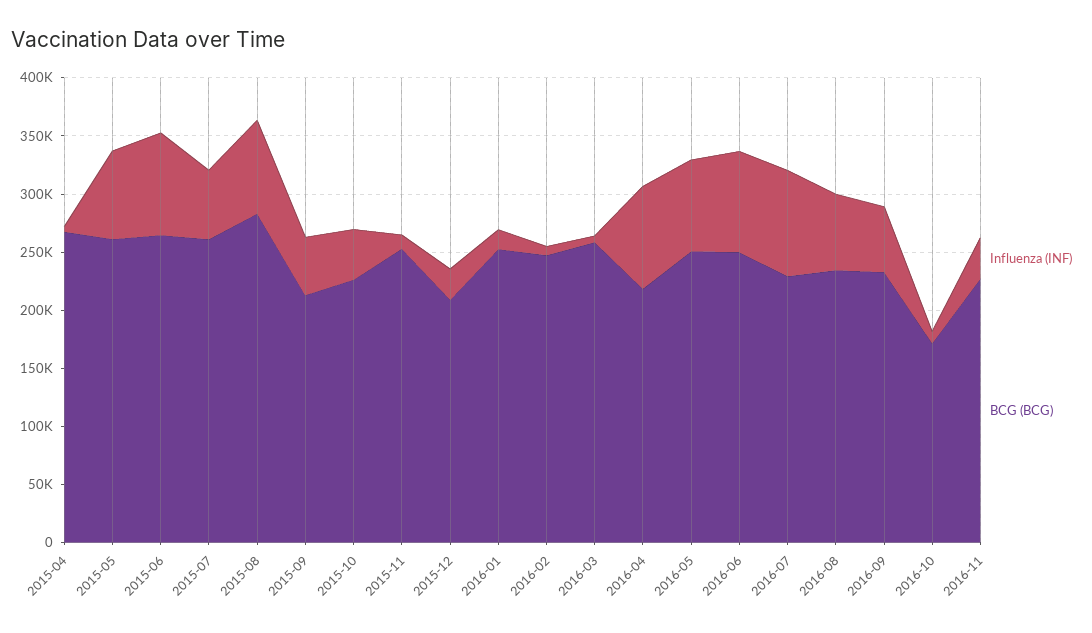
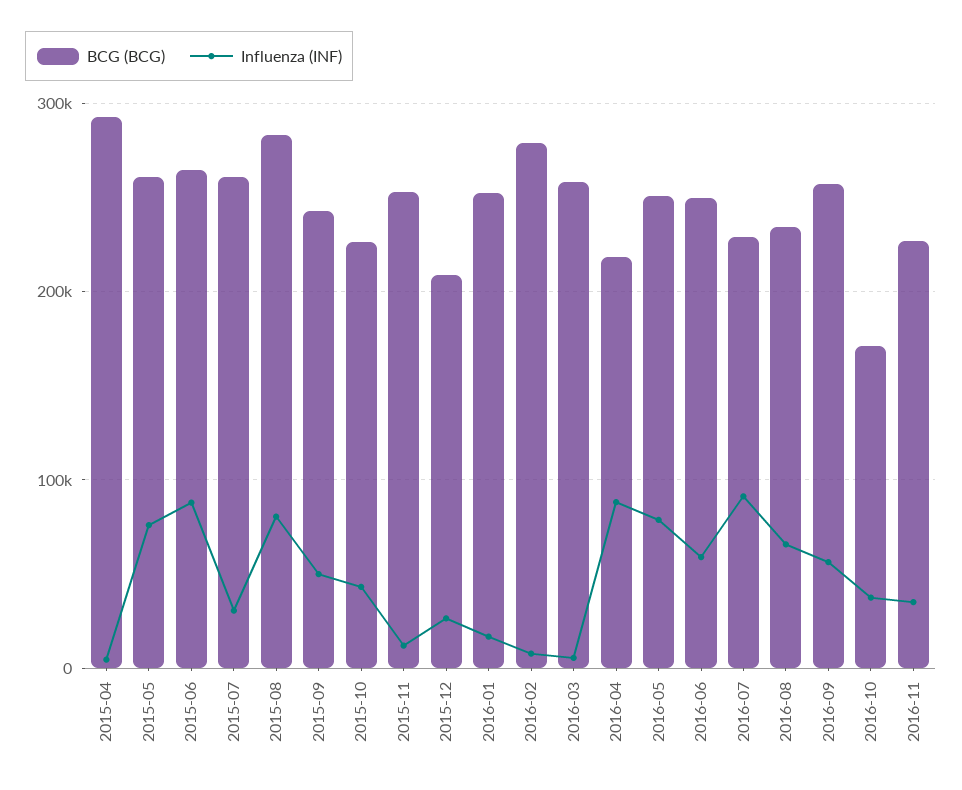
BCG (BCG), 2015-04: 270000 -> 290000
Influenza (INF), 2015-07: 60000 -> 30000
BCG (BCG), 2015-09: 210000 -> 240000
BCG (BCG), 2016-02: 250000 -> 280000
Influenza (INF), 2016-06: 90000 -> 60000
BCG (BCG), 2016-09: 230000 -> 260000
Influenza (INF), 2016-10: 10000 -> 40000

